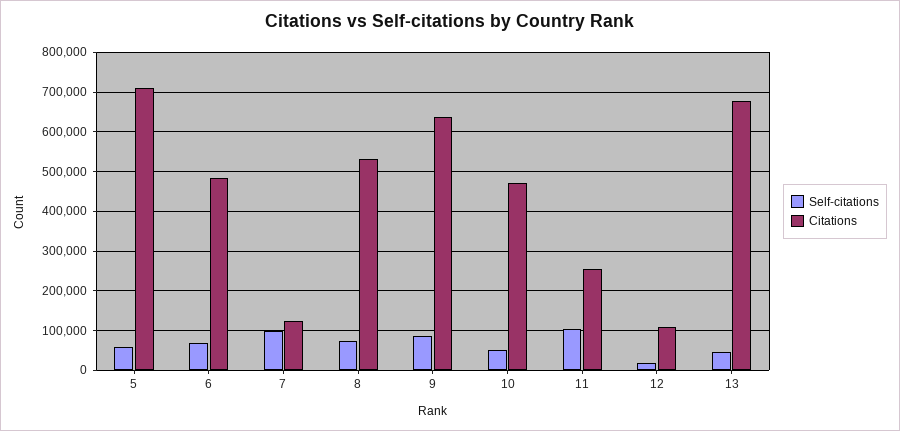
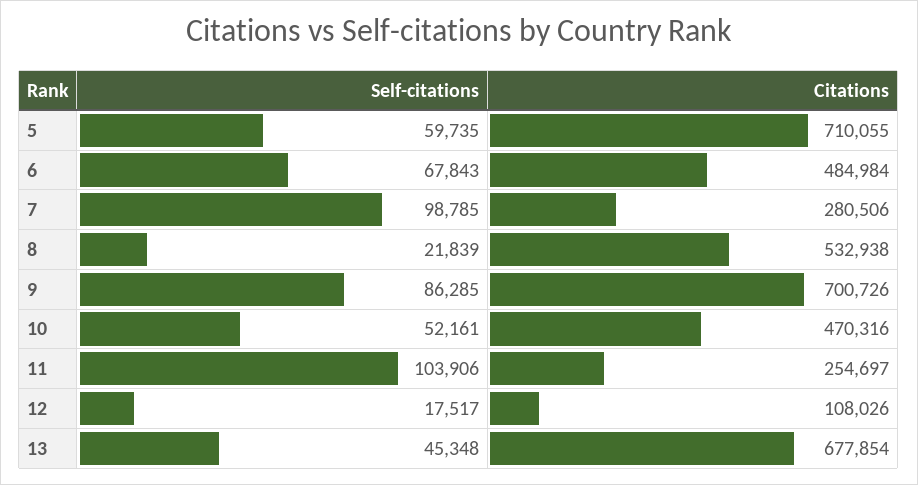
Citations, 7: 120000 -> 280506
Self-citations, 8: 80000 -> 21839
Citations, 9: 640000 -> 700726

